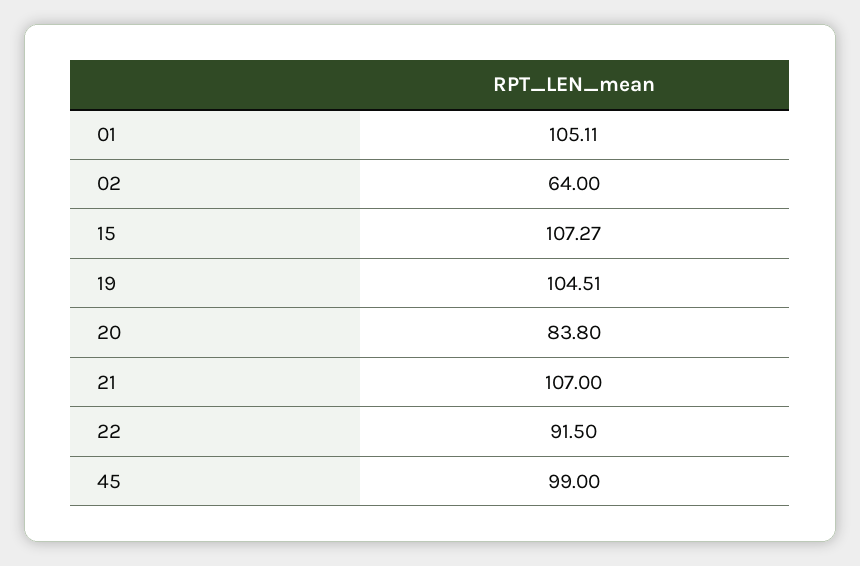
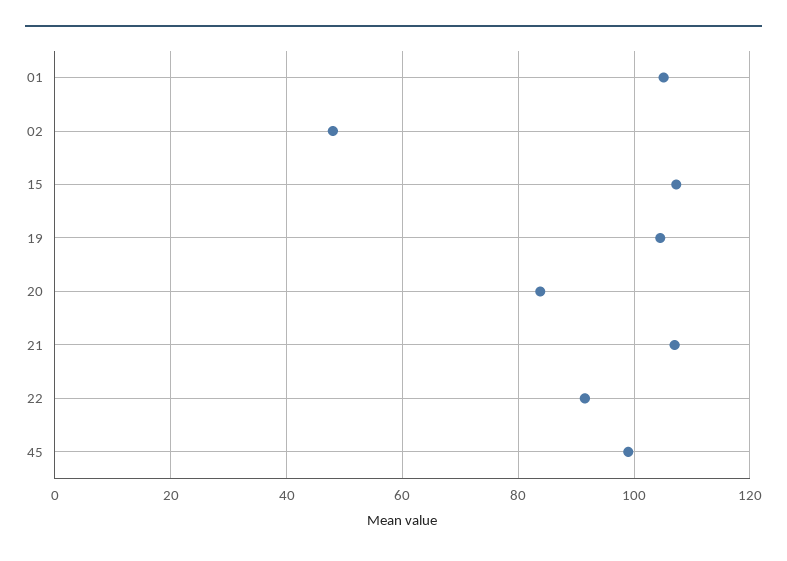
02: 64 -> 48

